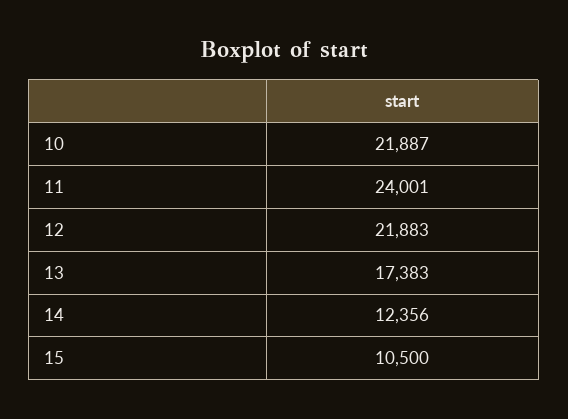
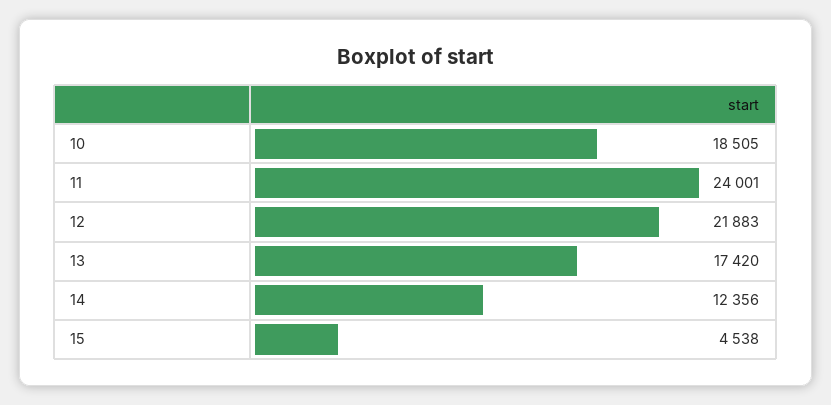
10: 21887 -> 18505
13: 17383 -> 17420
15: 10500 -> 4538

